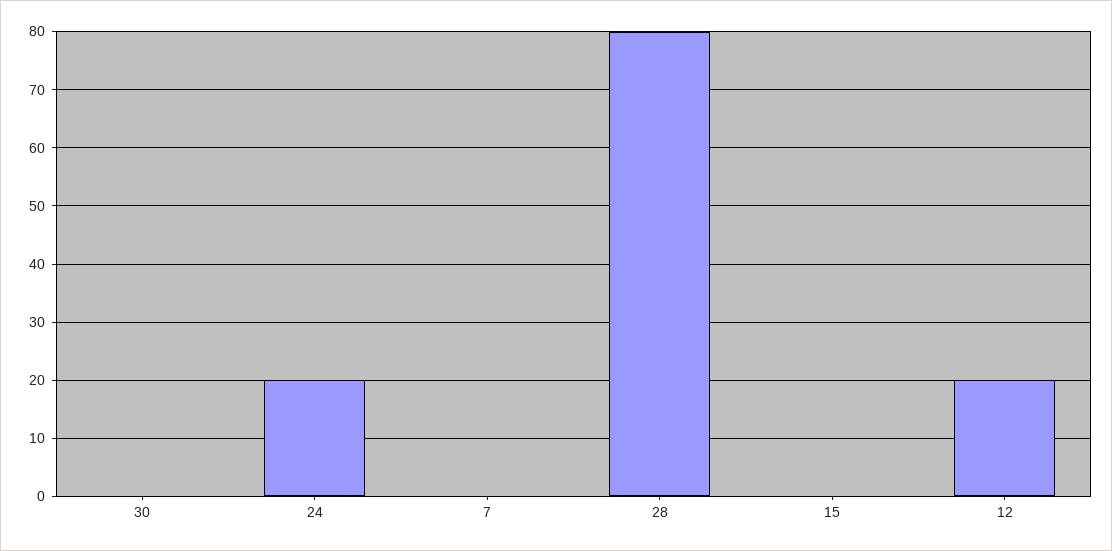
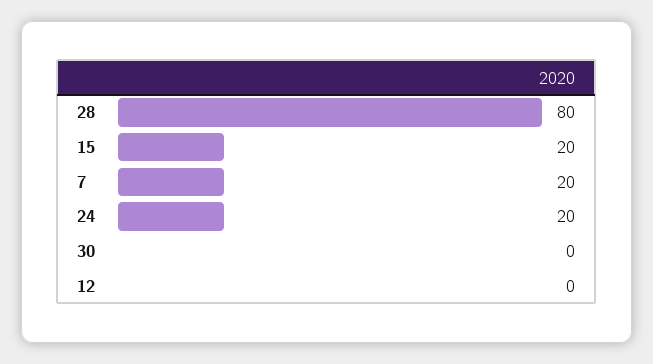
7: 0 -> 20
15: 0 -> 20
12: 20 -> 0

